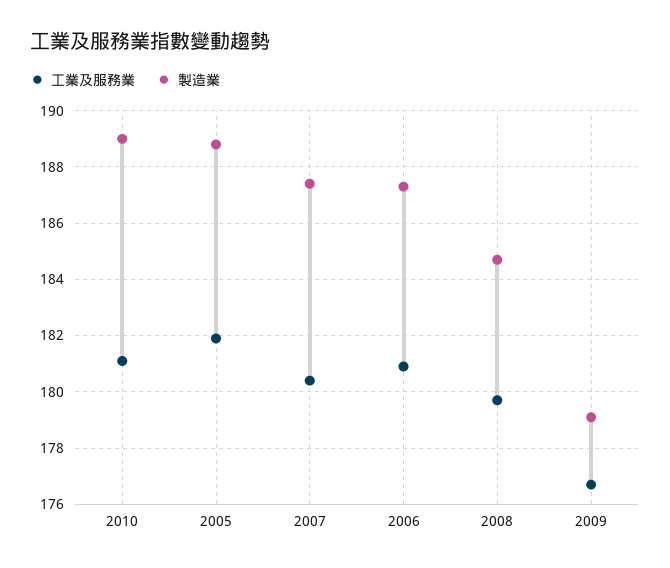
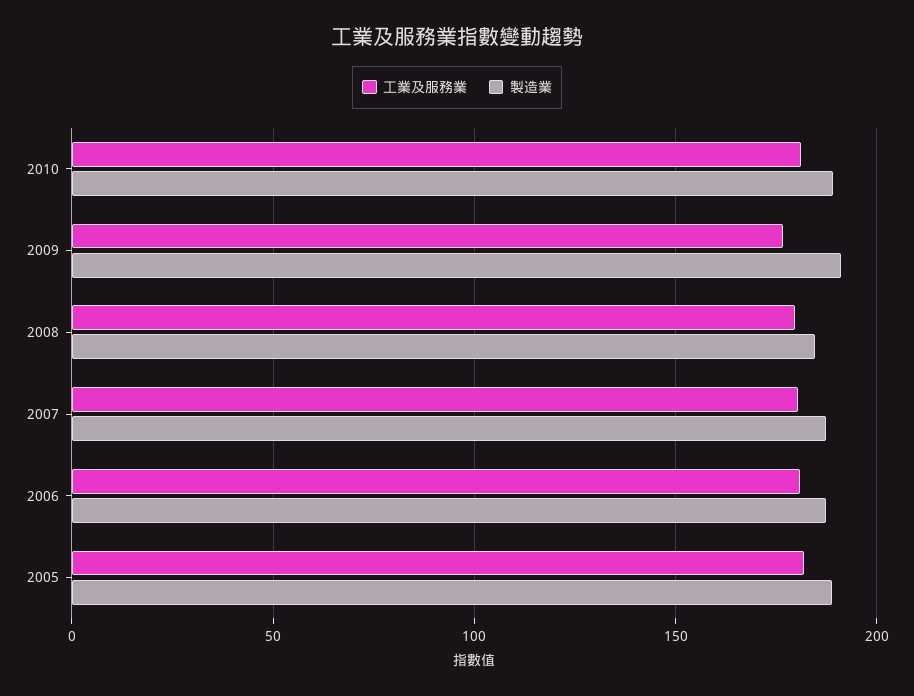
製造業, 2009: 179 -> 190

